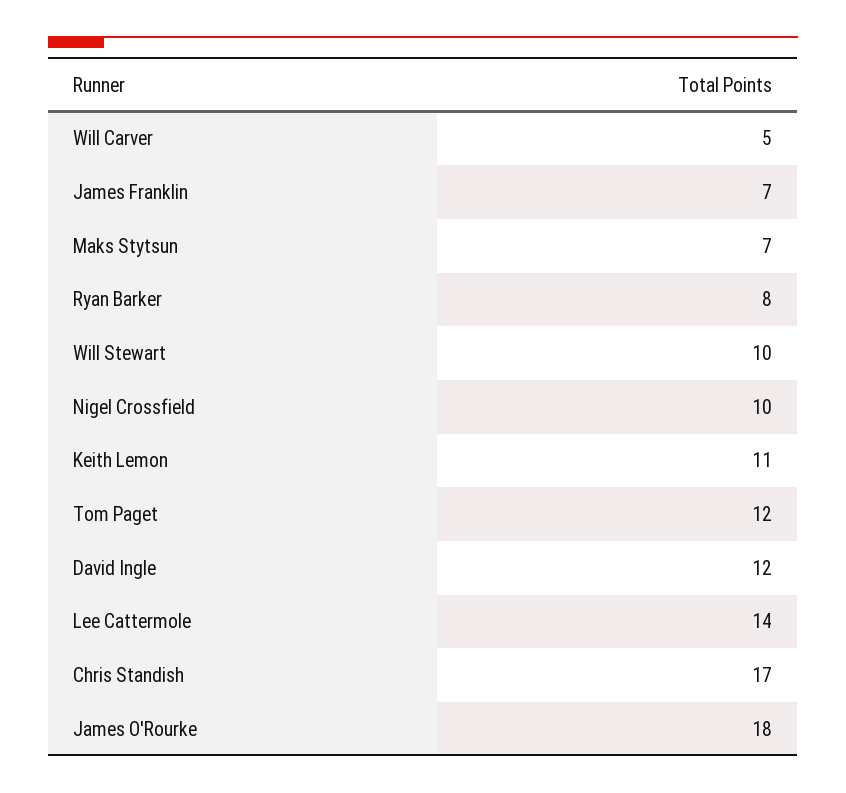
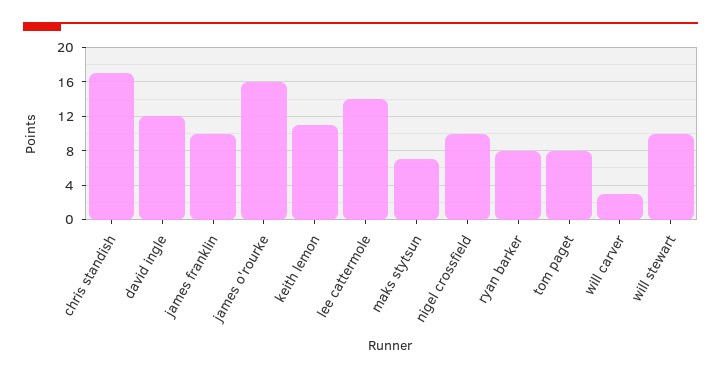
Will Carver: 5 -> 3
James Franklin: 7 -> 10
Tom Paget: 12 -> 8
James O'Rourke: 18 -> 16

